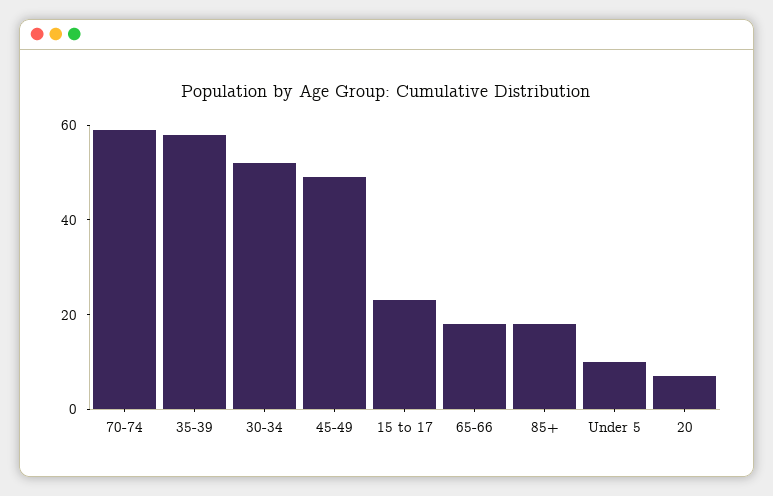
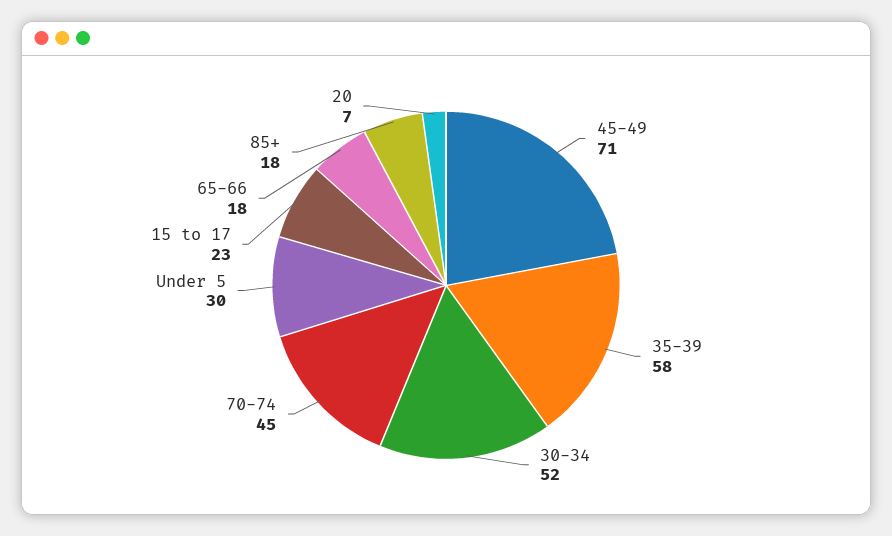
70-74: 60 -> 45
45-49: 50 -> 71
Under 5: 10 -> 30

